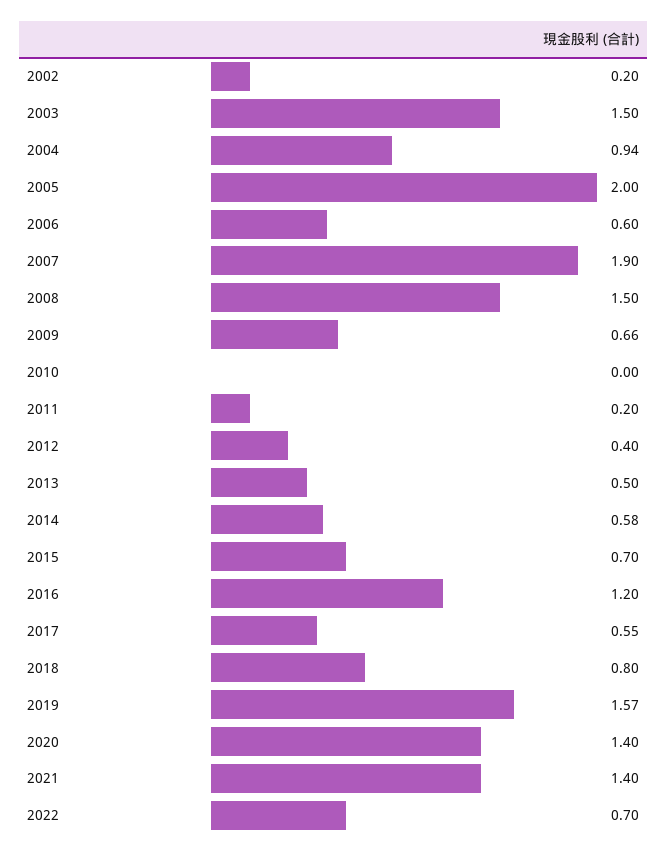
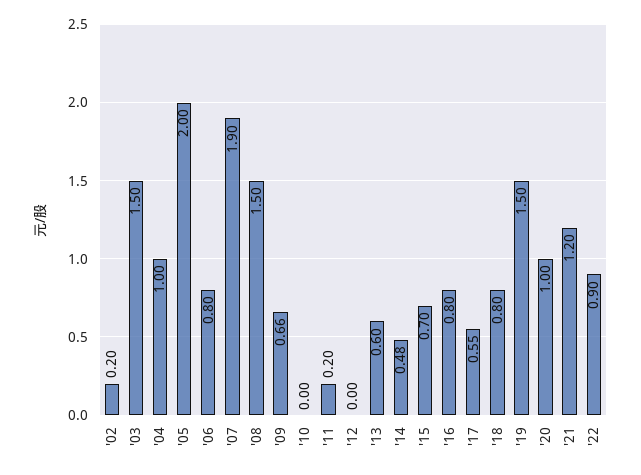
2004: 0.94 -> 1
2006: 0.6 -> 0.8
2012: 0.4 -> 0
2013: 0.5 -> 0.6
2014: 0.58 -> 0.48
2016: 1.2 -> 0.8
2019: 1.57 -> 1.5
2020: 1.4 -> 1
2021: 1.4 -> 1.2
2022: 0.7 -> 0.9

